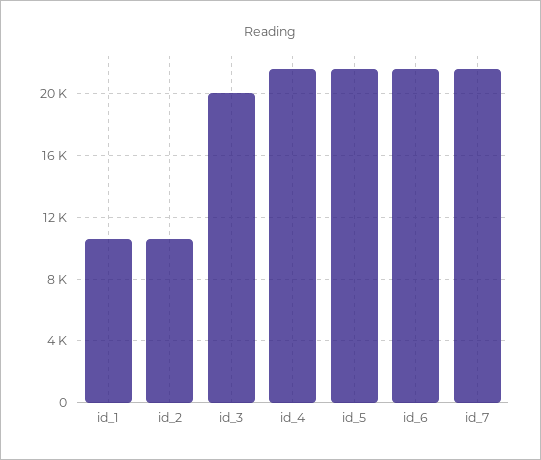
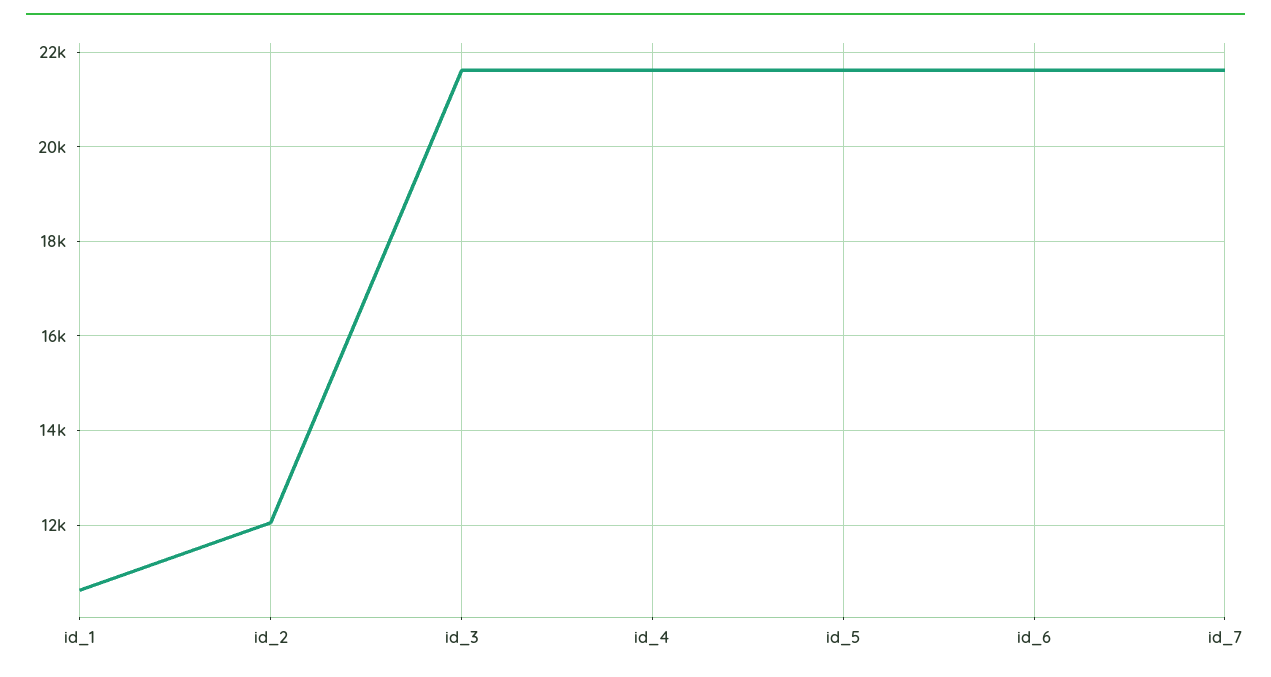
id_2: 10500 -> 12000
id_3: 20000 -> 21600

